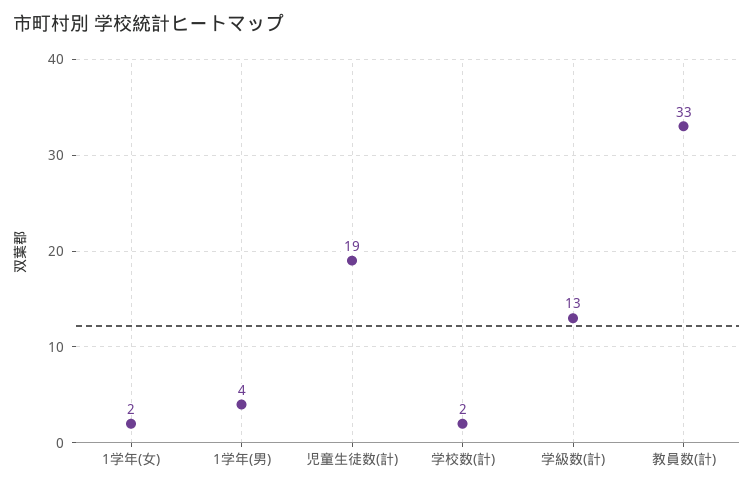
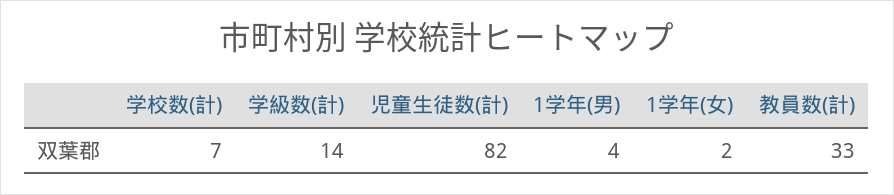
児童生徒数(計): 19 -> 82
学校数(計): 2 -> 7
学級数(計): 13 -> 14

